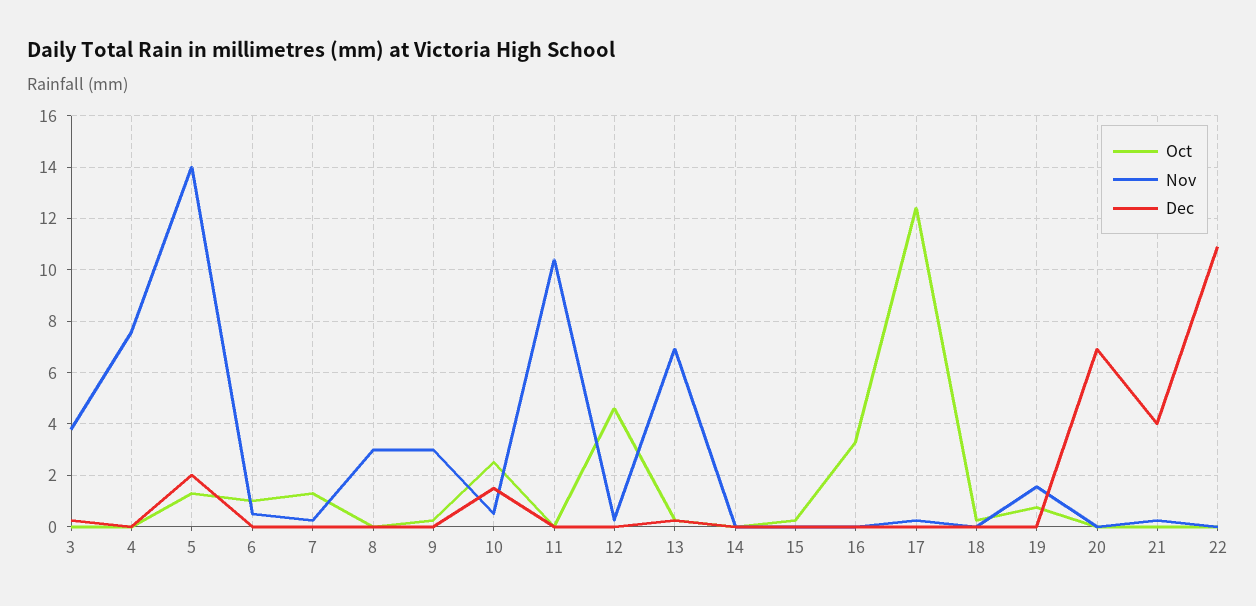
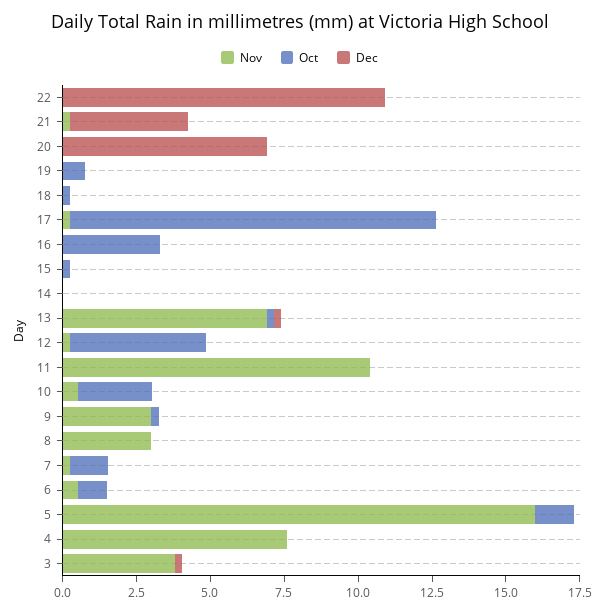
Nov, 5: 14 -> 16
Dec, 5: 2 -> 0
Dec, 10: 1.5 -> 0
Nov, 19: 1.5 -> 0

